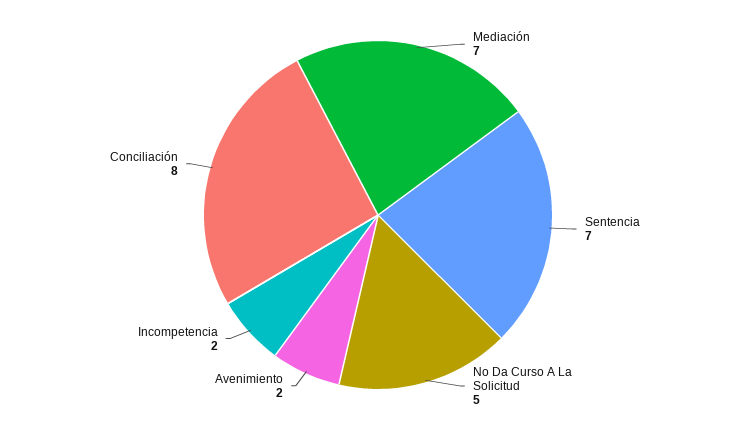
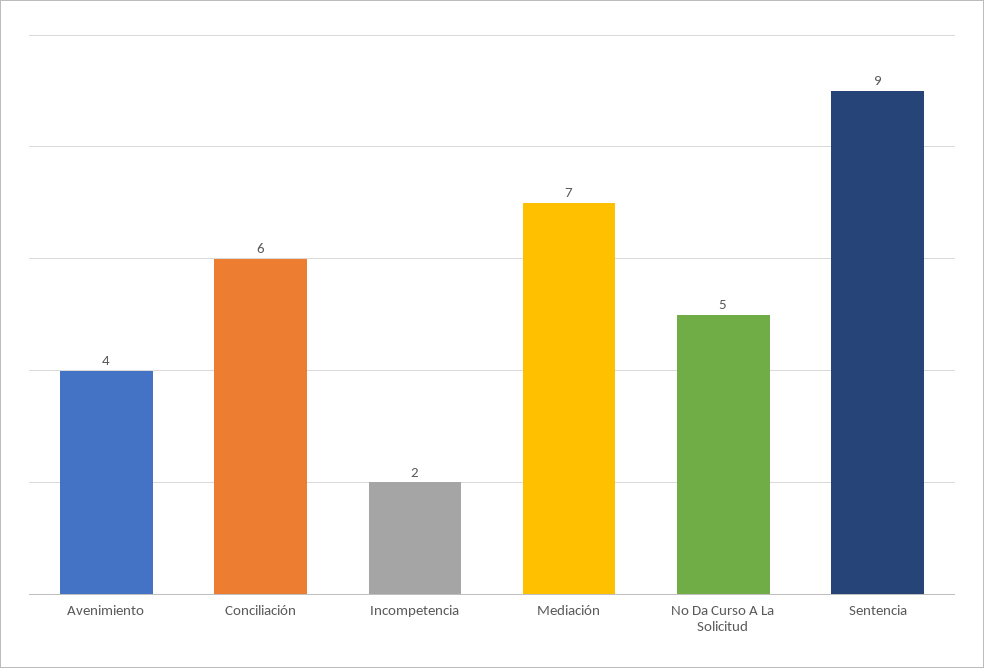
Sentencia: 7 -> 9
Avenimiento: 2 -> 4
Conciliación: 8 -> 6

